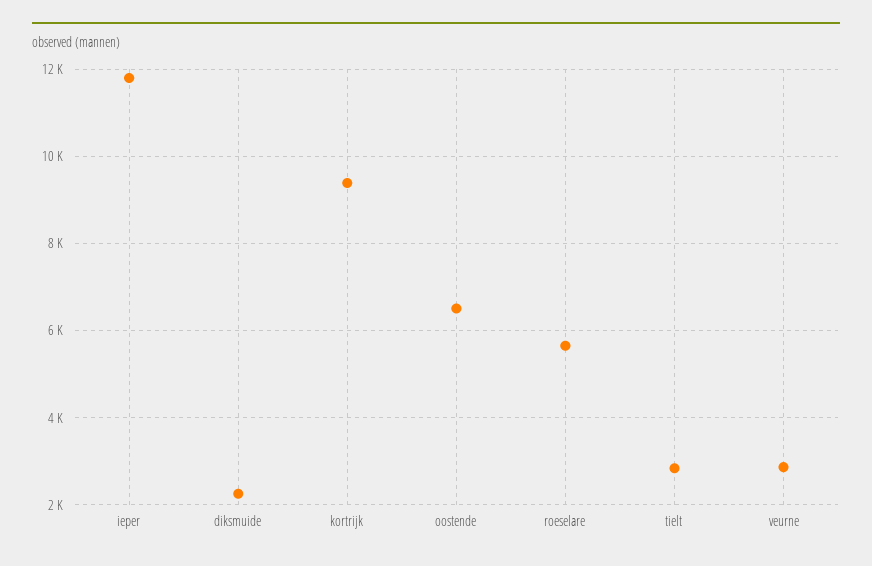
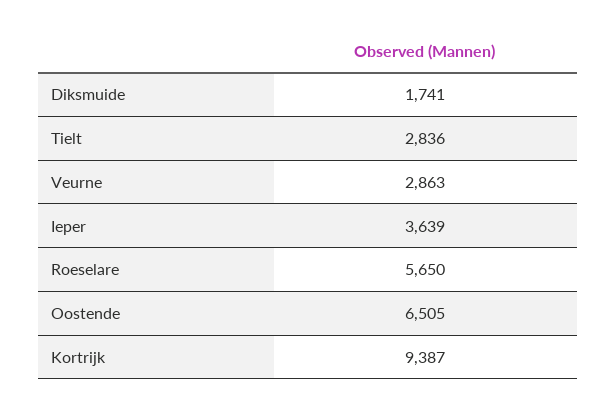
ieper: 11800 -> 3639
diksmuide: 2200 -> 1741

